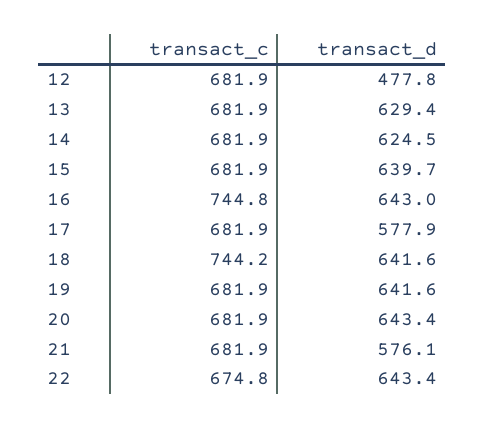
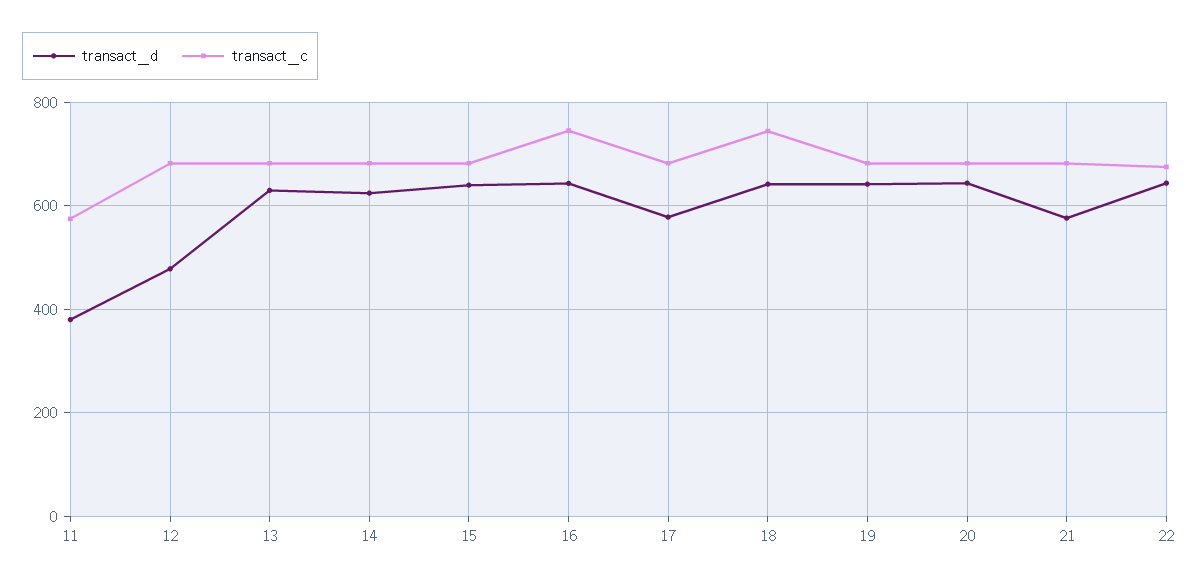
transact_d, 11: none -> 380
transact_c, 11: none -> 580

